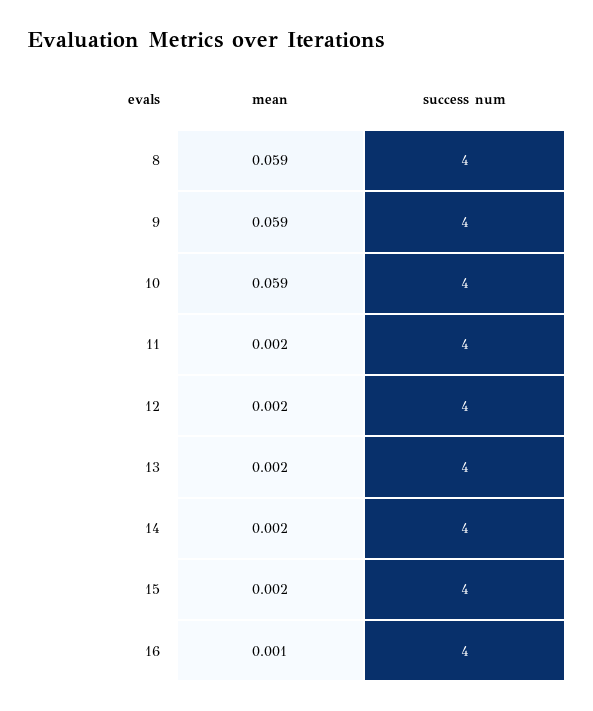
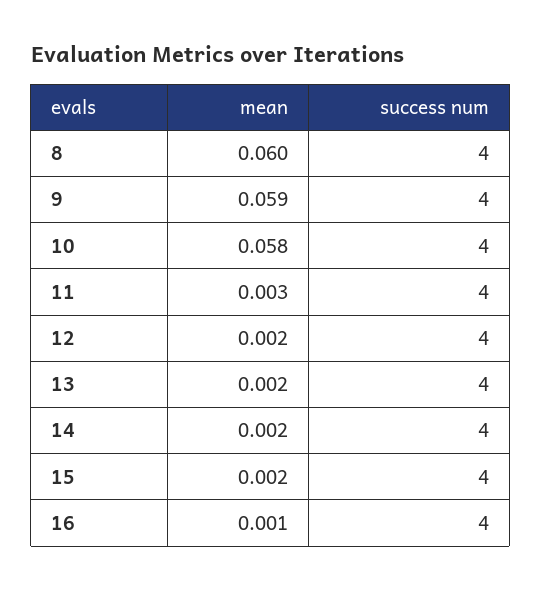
mean, 8: 0.059 -> 0.06
mean, 10: 0.059 -> 0.058
mean, 11: 0.002 -> 0.003

